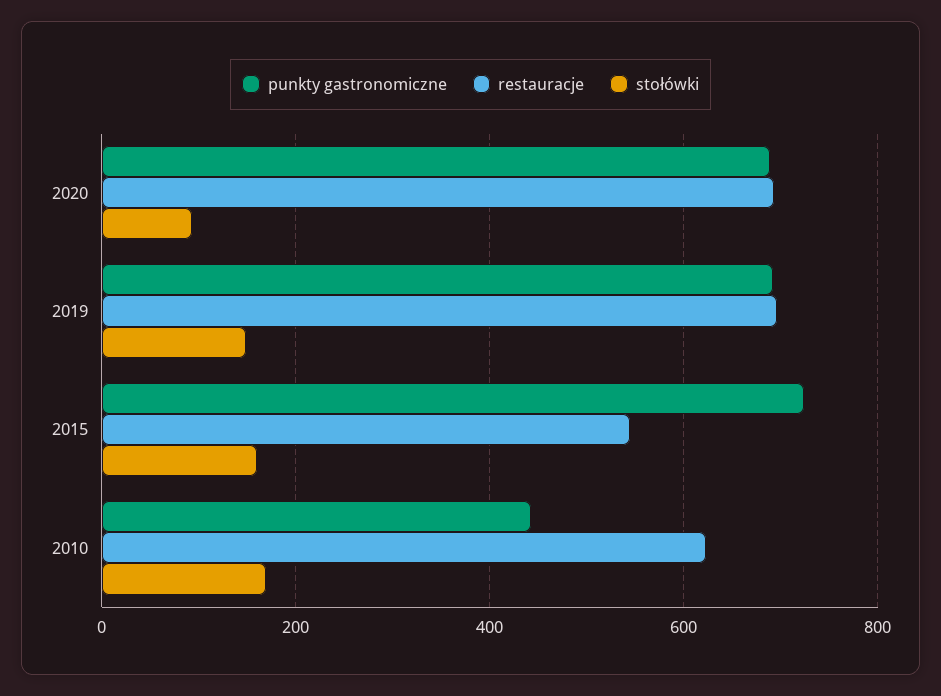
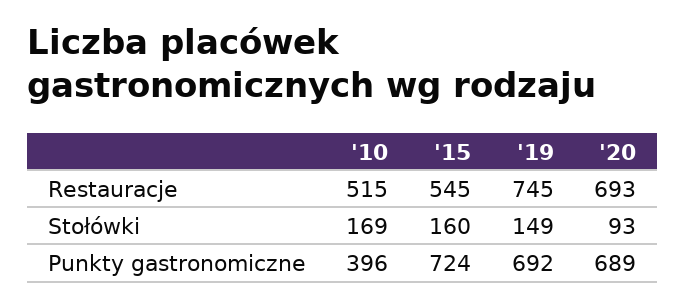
restauracje, 2019: 700 -> 745
punkty gastronomiczne, 2010: 440 -> 396
restauracje, 2010: 620 -> 515

